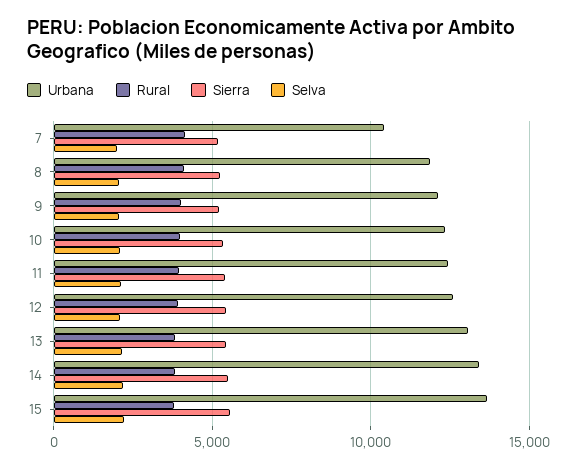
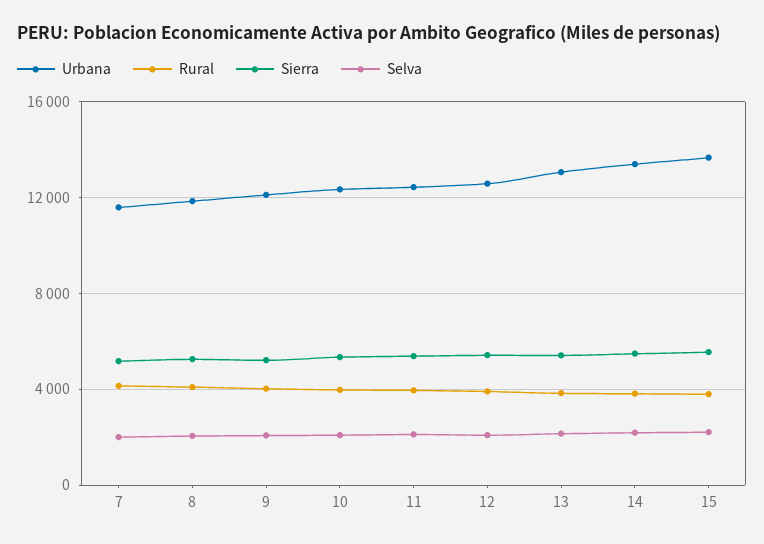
Urbana, 7: 10500 -> 11500

